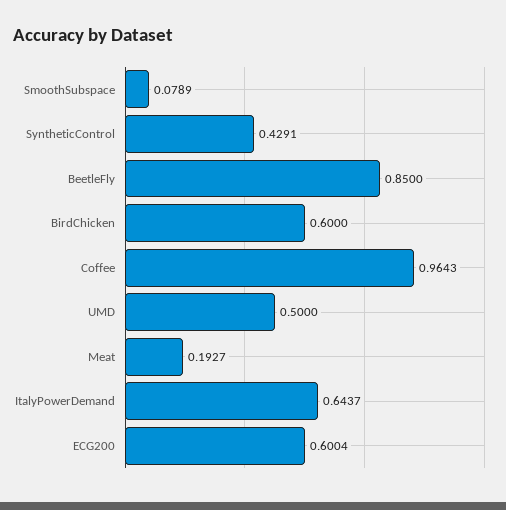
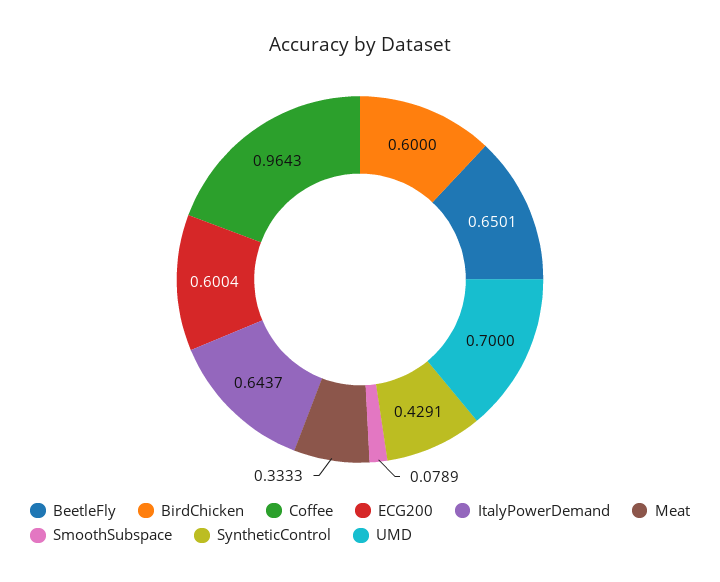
BeetleFly: 0.85 -> 0.6501
UMD: 0.5 -> 0.7
Meat: 0.1927 -> 0.3333

